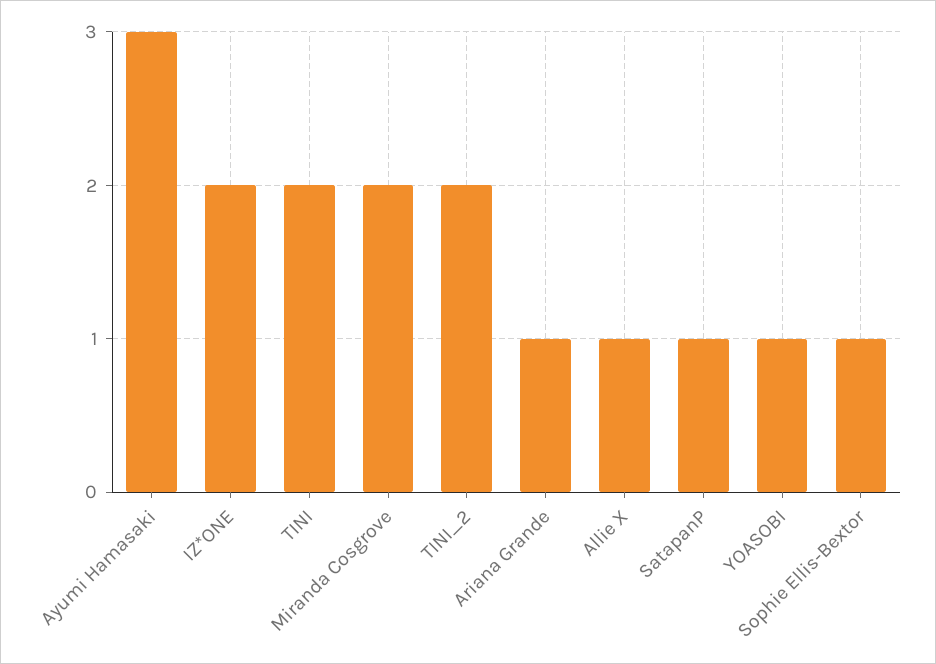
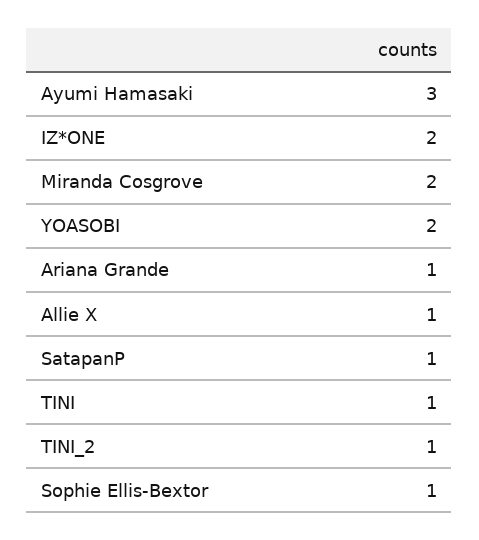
TINI: 2 -> 1
TINI_2: 2 -> 1
YOASOBI: 1 -> 2

